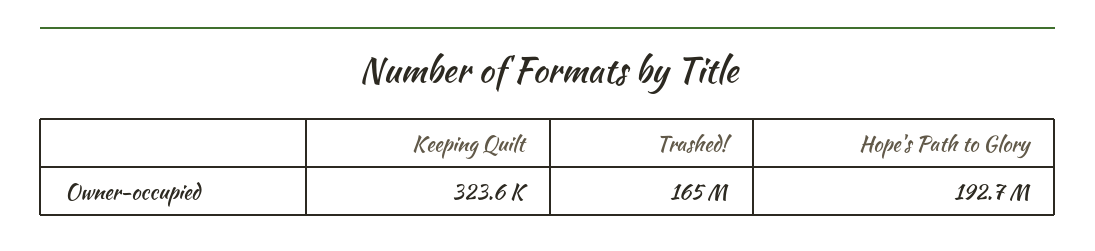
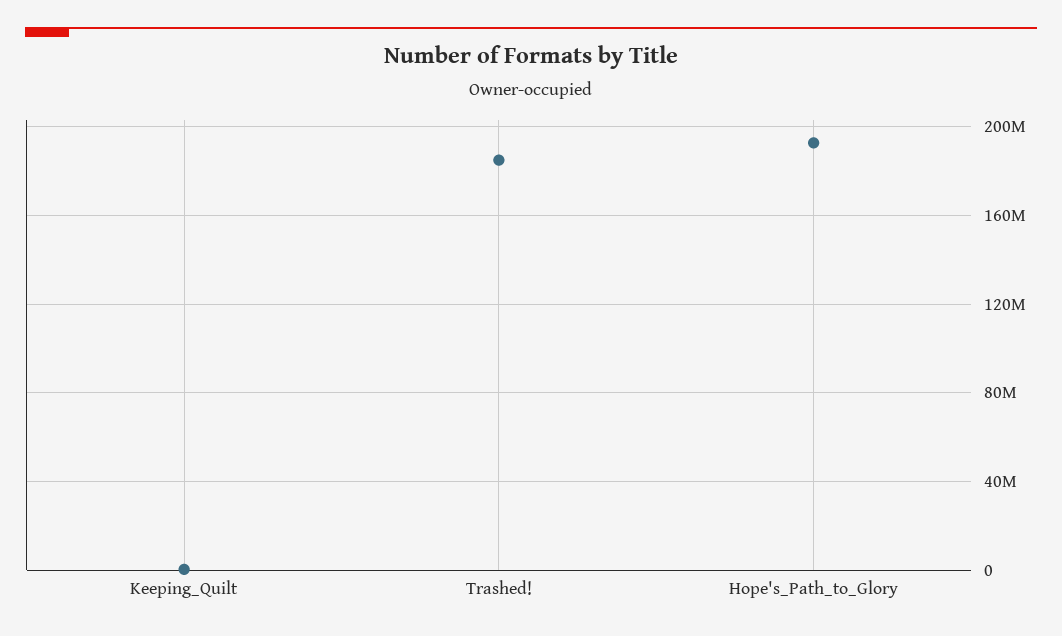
Trashed!: 165000000 -> 185000000

